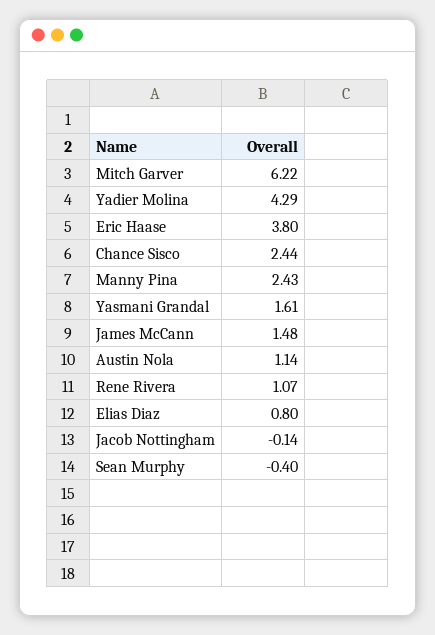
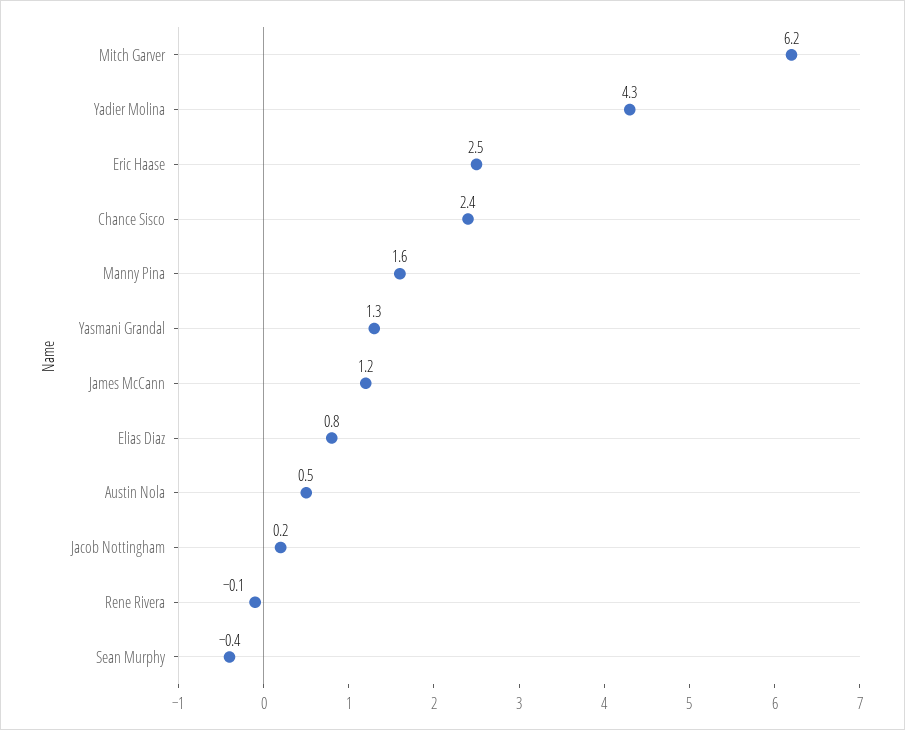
Eric Haase: 3.8 -> 2.5
Manny Pina: 2.43 -> 1.6
Yasmani Grandal: 1.61 -> 1.3
James McCann: 1.48 -> 1.2
Austin Nola: 1.14 -> 0.5
Rene Rivera: 1.07 -> -0.1
Jacob Nottingham: -0.14 -> 0.2

